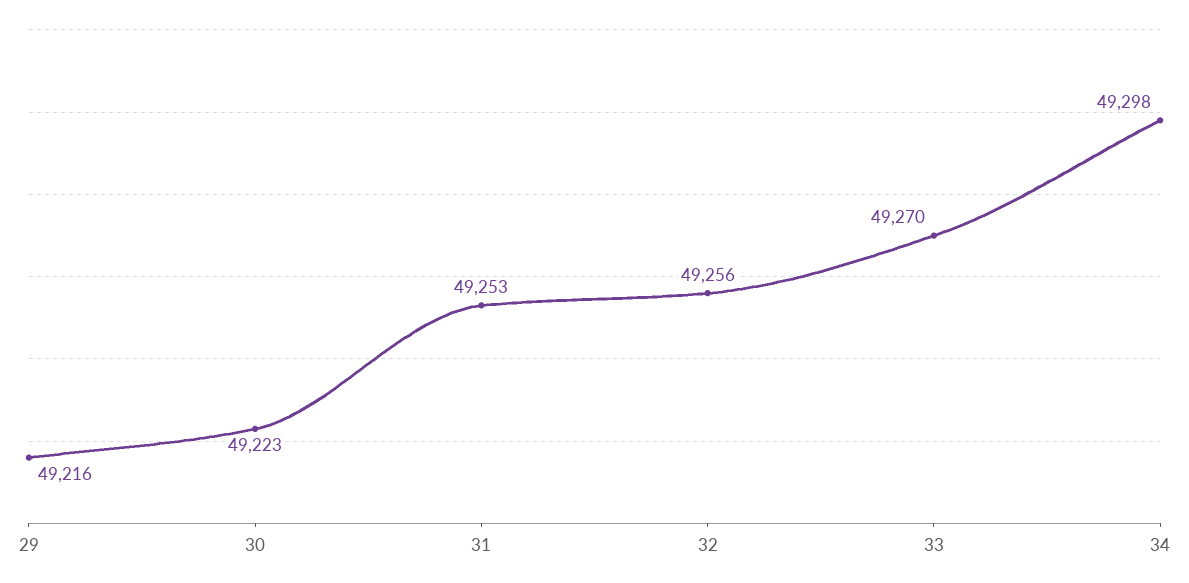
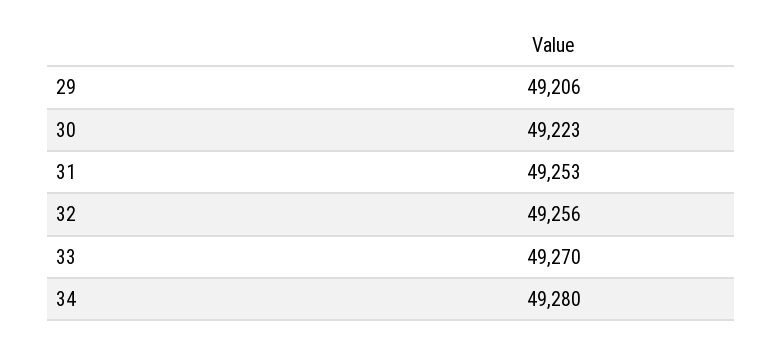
29: 49216 -> 49206
34: 49298 -> 49280

